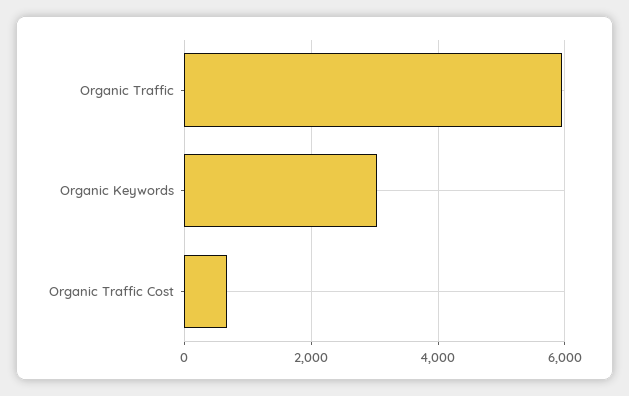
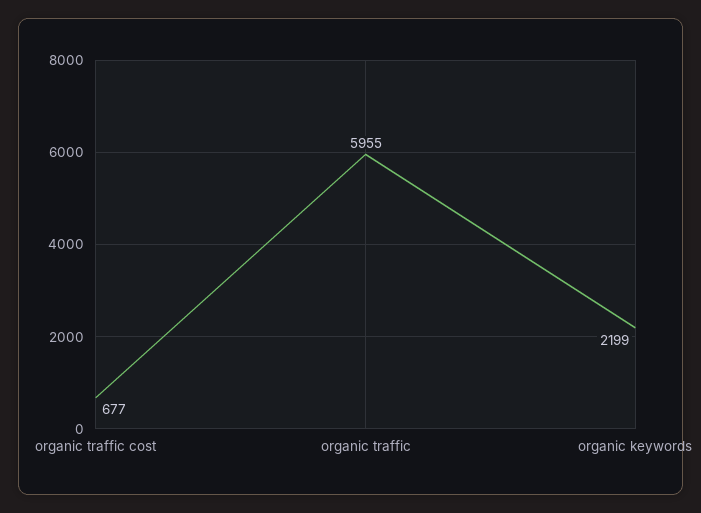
Organic Keywords: 3000 -> 2199

